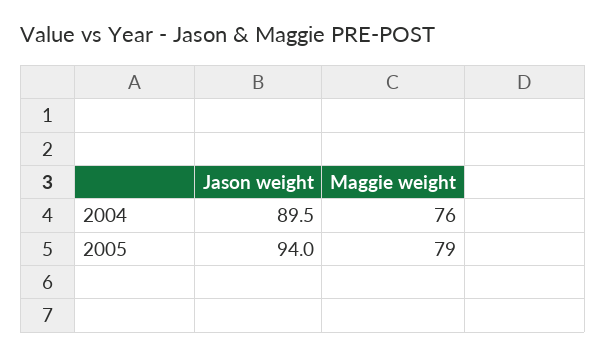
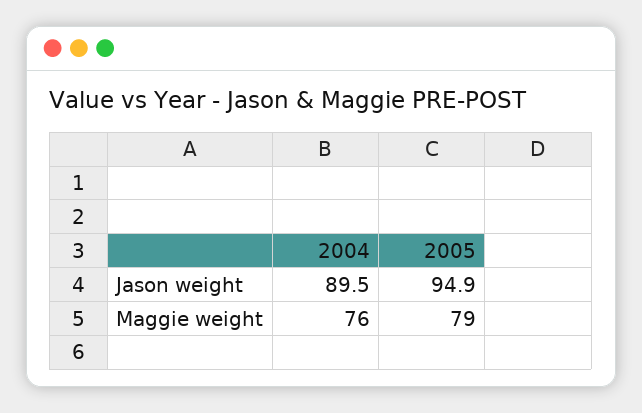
Jason weight, 2005: 94 -> 94.9

